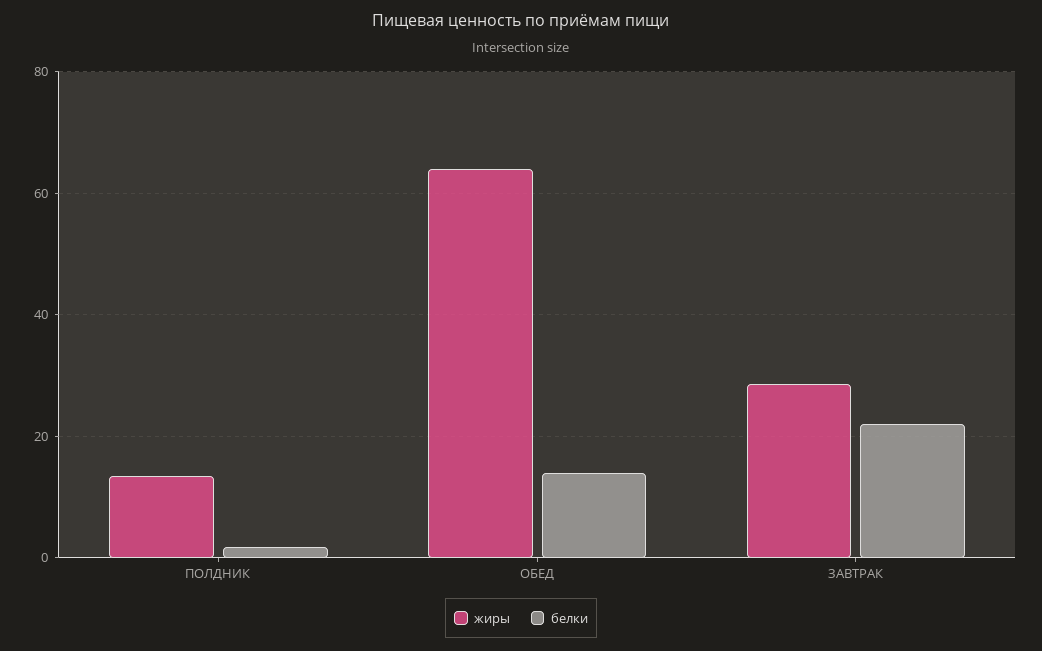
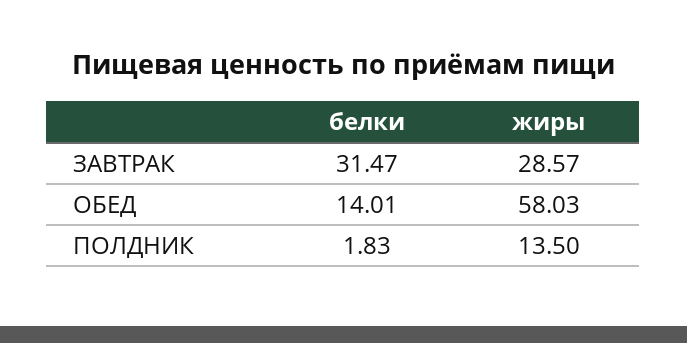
жиры, ОБЕД: 64 -> 58.03
белки, ЗАВТРАК: 22 -> 31.47

